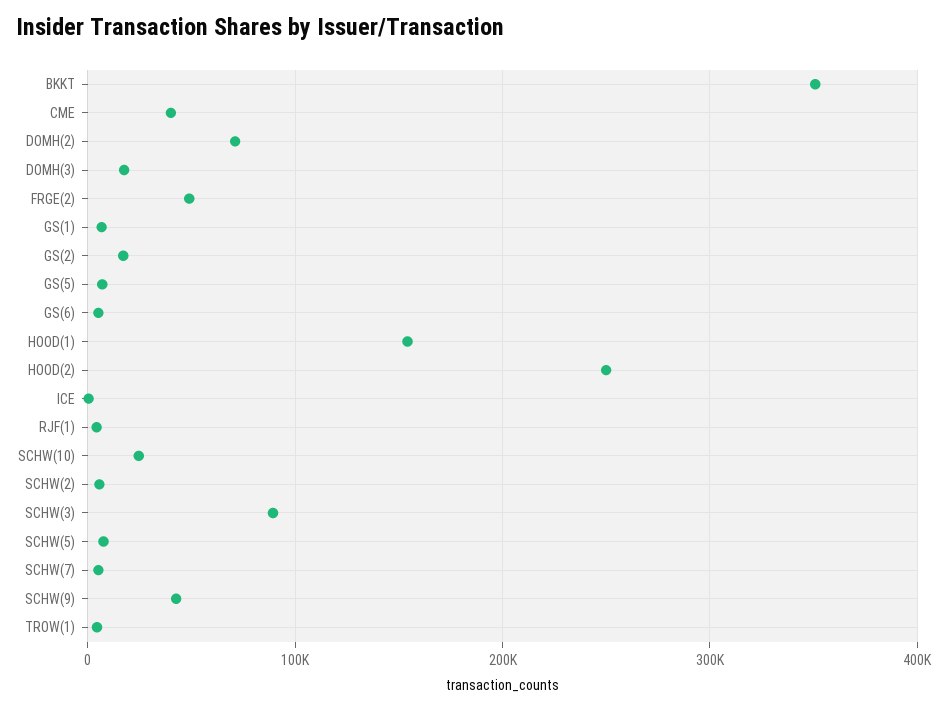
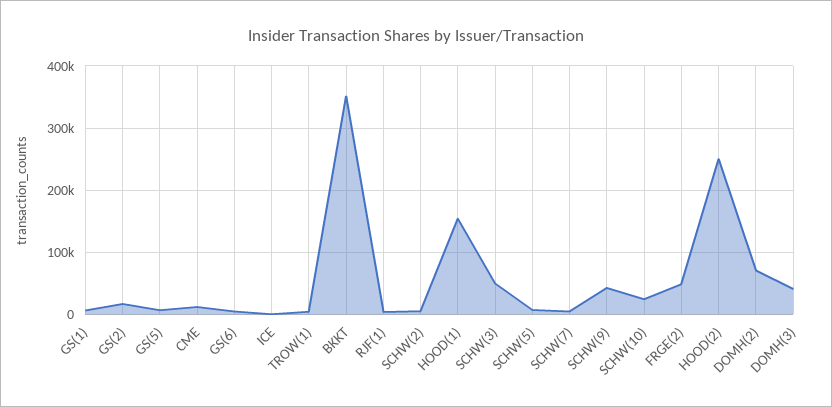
CME: 40000 -> 10000
DOMH(3): 20000 -> 40000
SCHW(3): 90000 -> 50000

